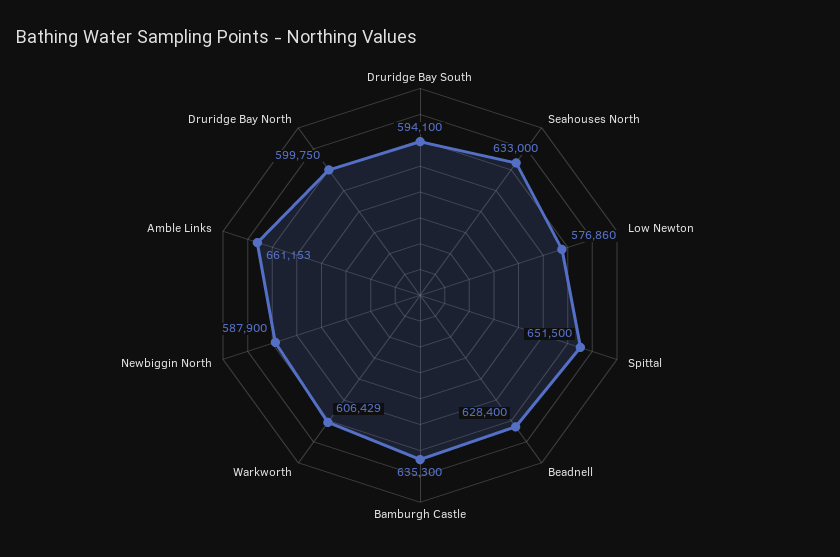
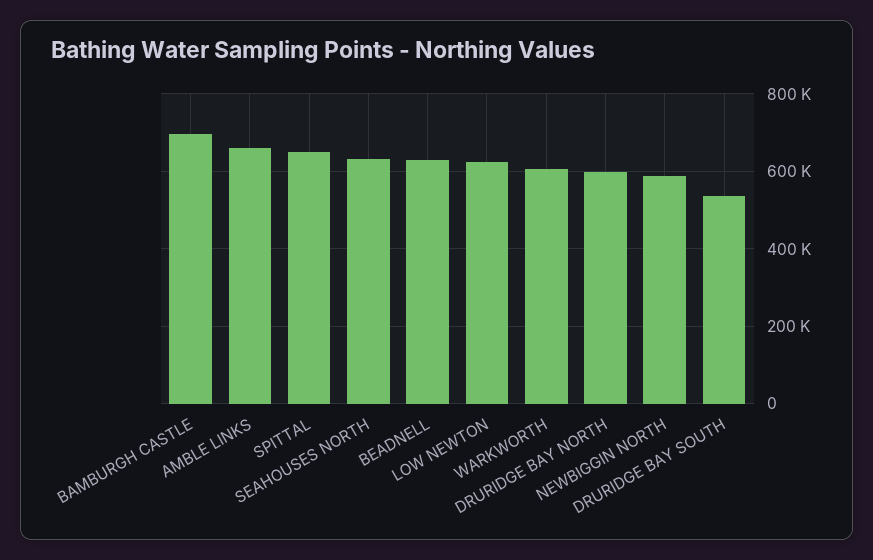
Druridge Bay South: 594100 -> 540000
Low Newton: 576860 -> 620000
Bamburgh Castle: 635300 -> 700000

